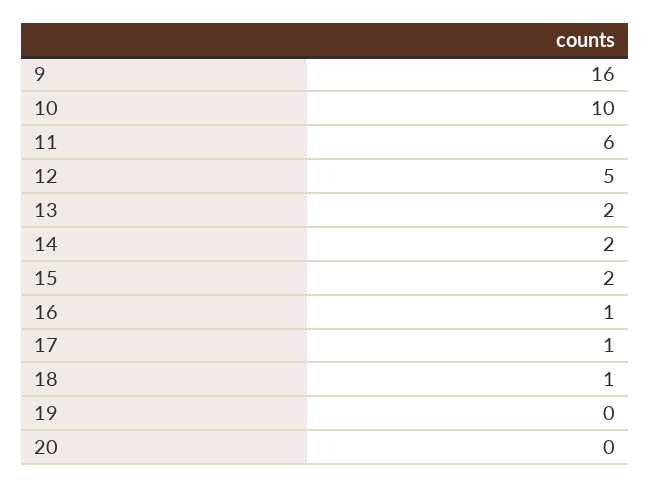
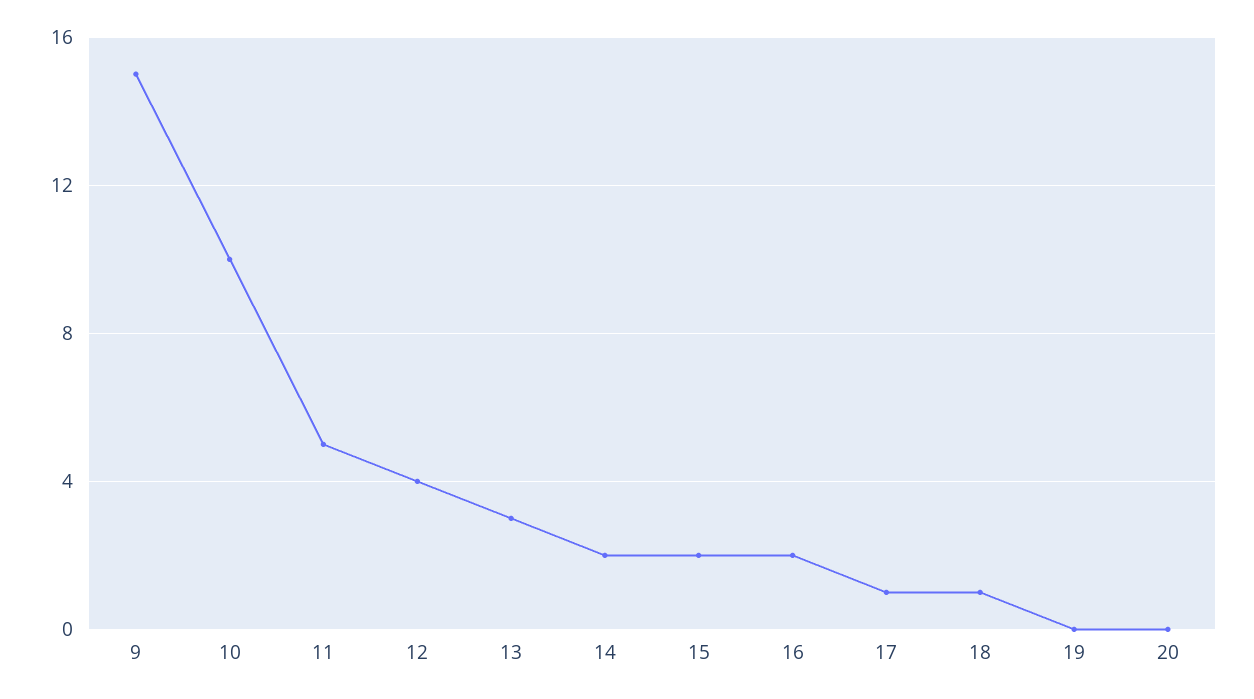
9: 16 -> 15
11: 6 -> 5
12: 5 -> 4
13: 2 -> 3
16: 1 -> 2

